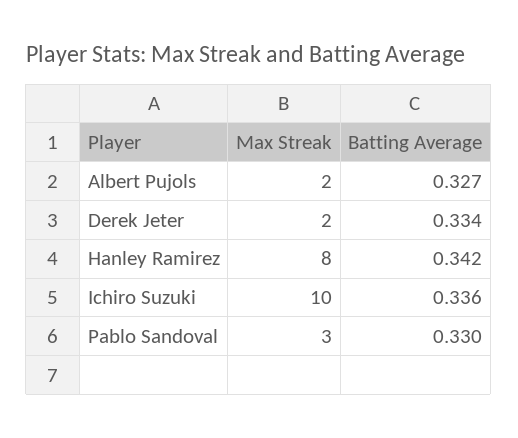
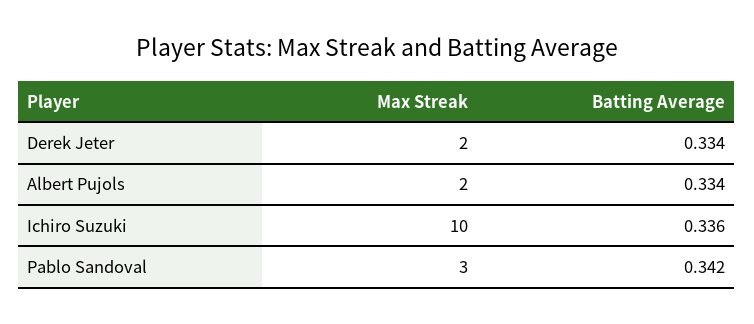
Batting Average, Albert Pujols: 0.327 -> 0.334
Max Streak, Hanley Ramirez: 8 -> none
Batting Average, Hanley Ramirez: 0.342 -> none
Batting Average, Pablo Sandoval: 0.33 -> 0.342

